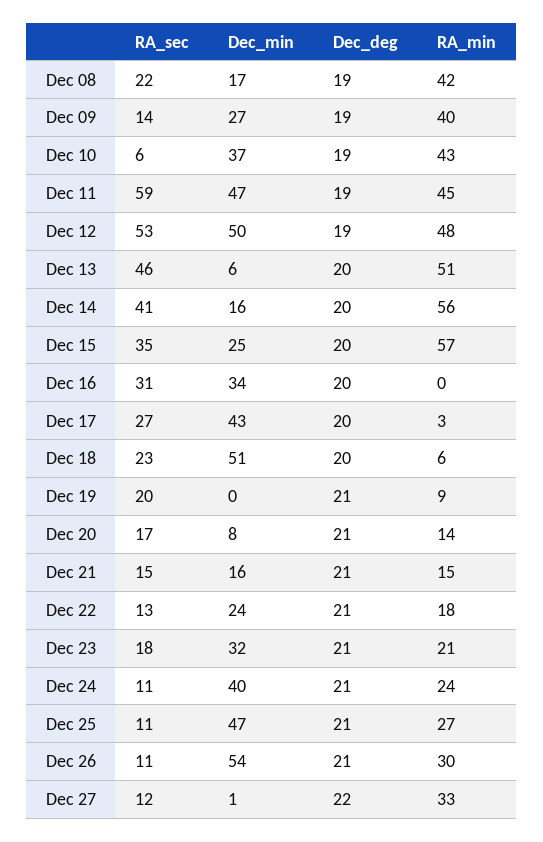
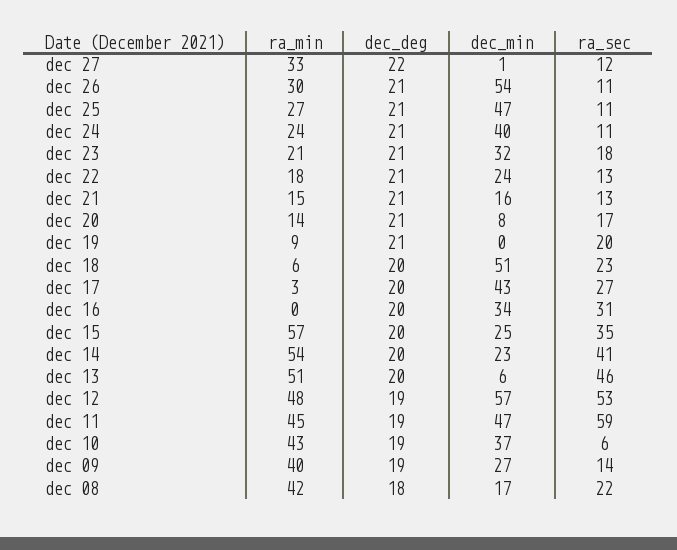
Dec_deg, Dec 08: 19 -> 18
Dec_min, Dec 12: 50 -> 57
Dec_min, Dec 14: 16 -> 23
RA_min, Dec 14: 56 -> 54
RA_sec, Dec 21: 15 -> 13

